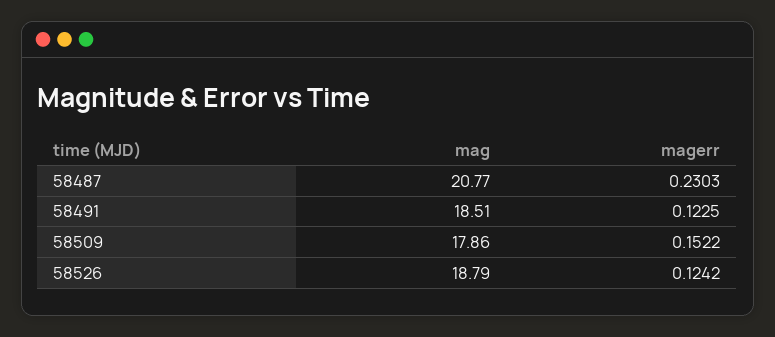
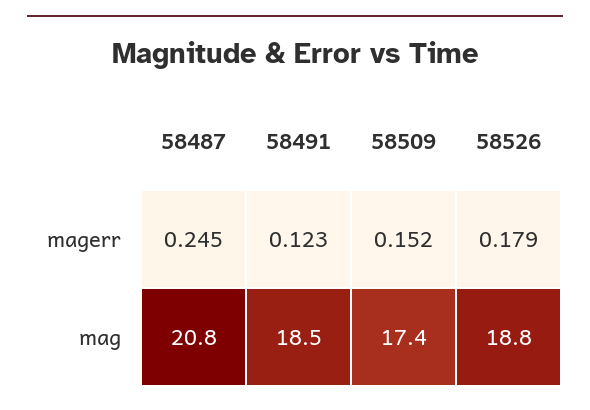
magerr, 58487: 0.2303 -> 0.245
mag, 58509: 17.86 -> 17.4
magerr, 58526: 0.1242 -> 0.179

